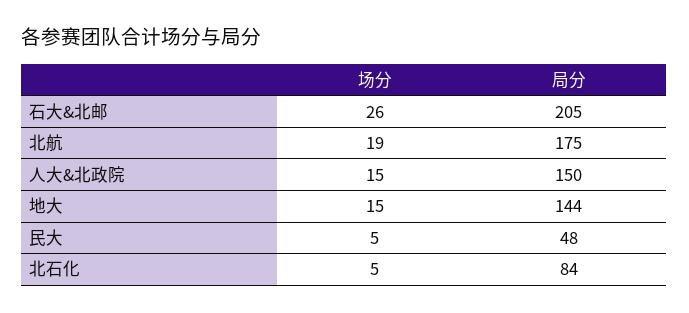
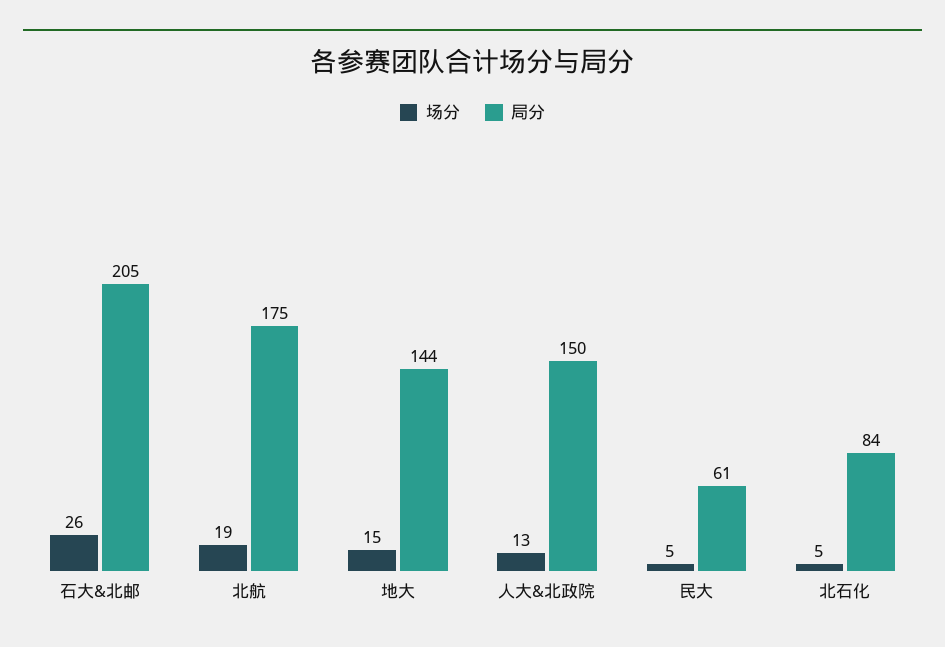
场分, 人大&北政院: 15 -> 13
局分, 民大: 48 -> 61

